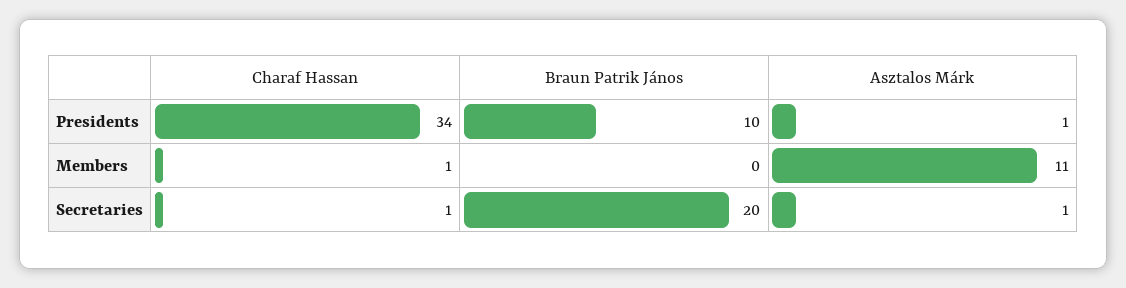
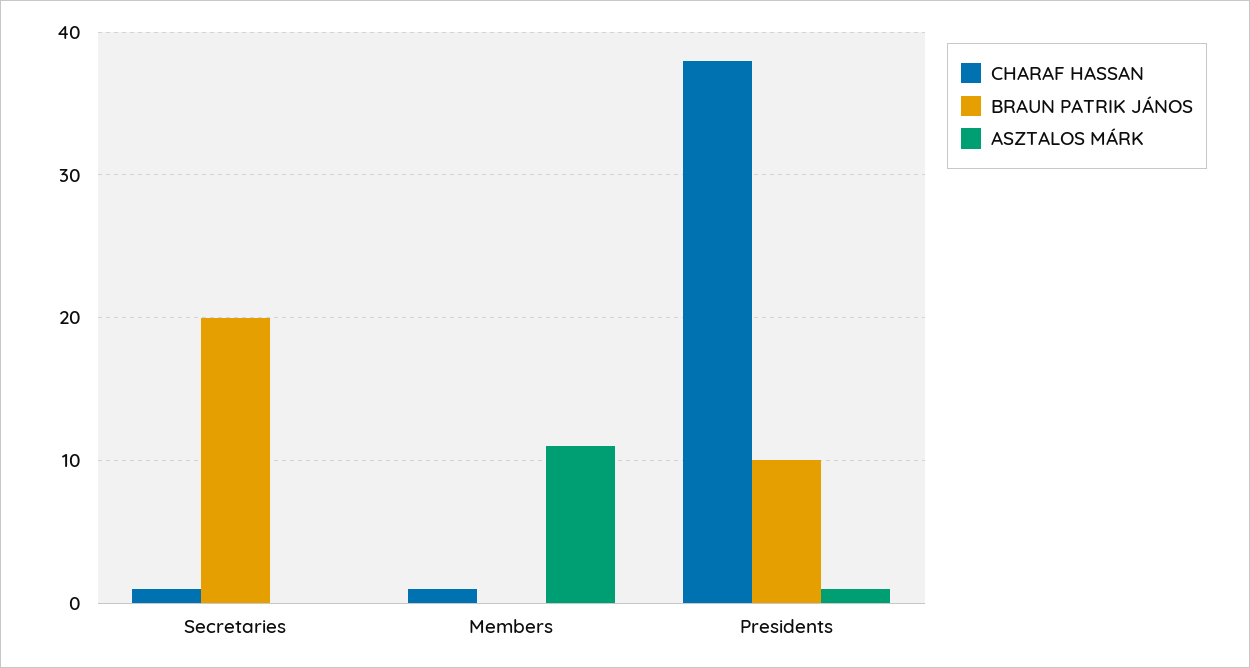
Charaf Hassan, Presidents: 34 -> 38
Asztalos Márk, Secretaries: 1 -> 0

